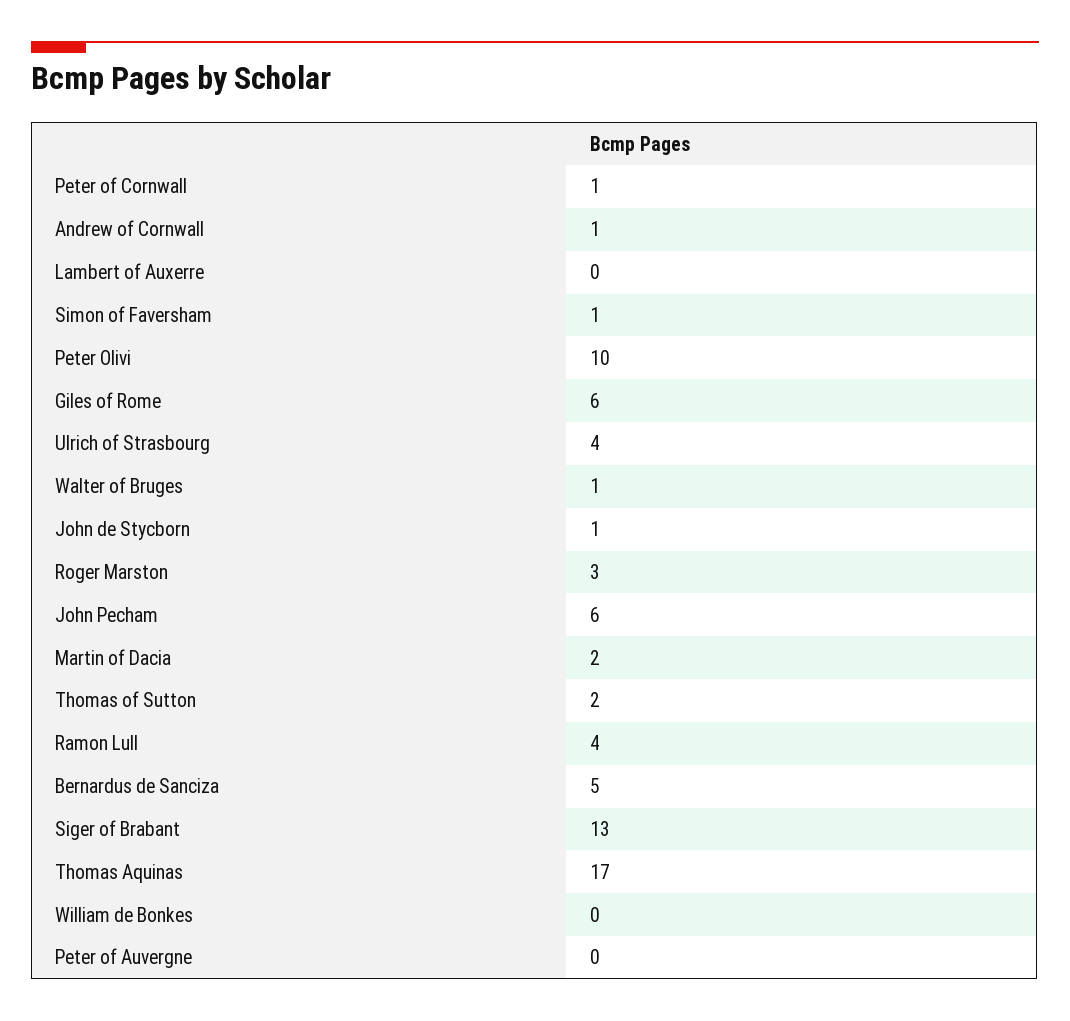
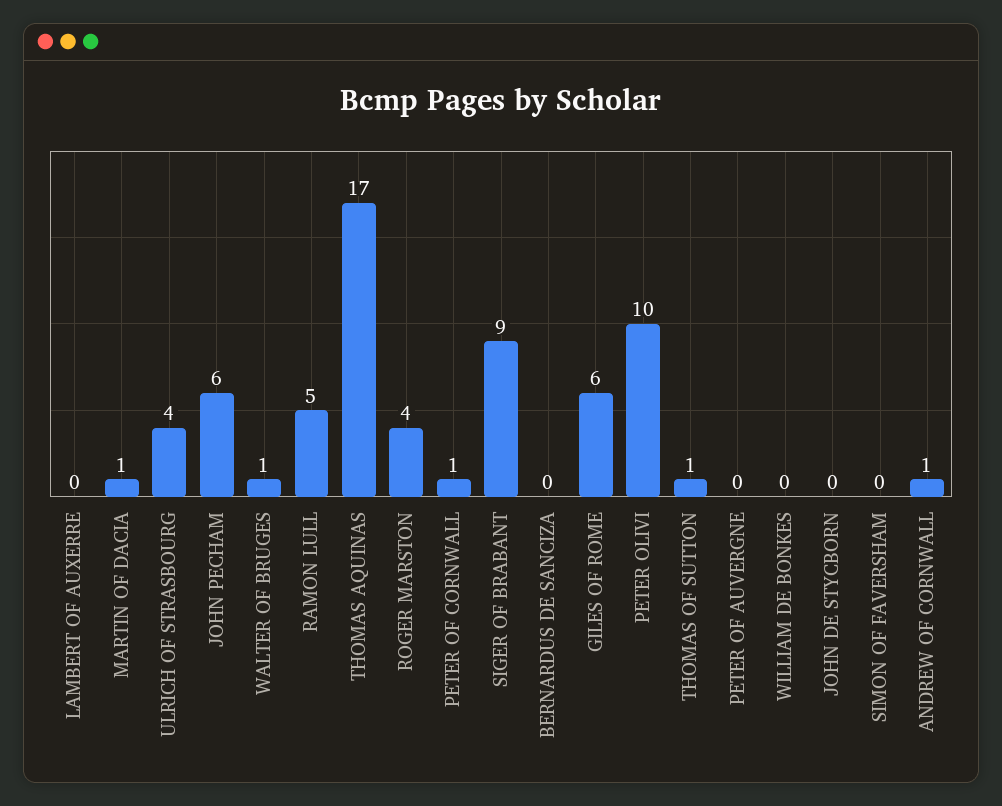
Simon of Faversham: 1 -> 0
John de Stycborn: 1 -> 0
Roger Marston: 3 -> 4
Martin of Dacia: 2 -> 1
Thomas of Sutton: 2 -> 1
Ramon Lull: 4 -> 5
Bernardus de Sanciza: 5 -> 0
Siger of Brabant: 13 -> 9

